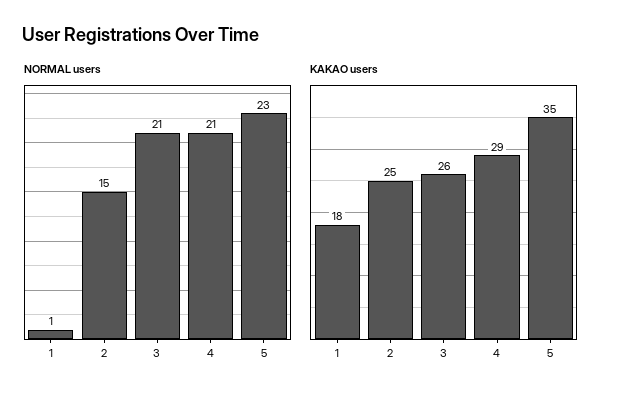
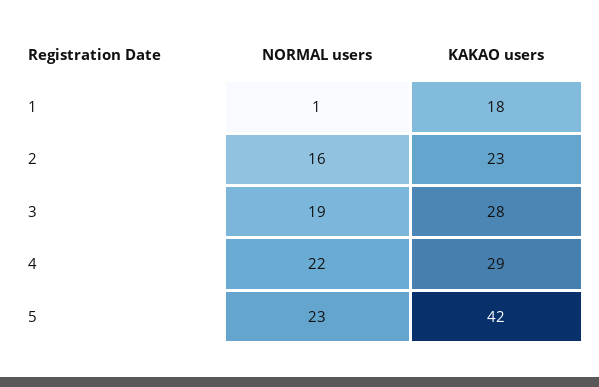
NORMAL users, 2: 15 -> 16
NORMAL users, 3: 21 -> 19
NORMAL users, 4: 21 -> 22
KAKAO users, 2: 25 -> 23
KAKAO users, 3: 26 -> 28
KAKAO users, 5: 35 -> 42

